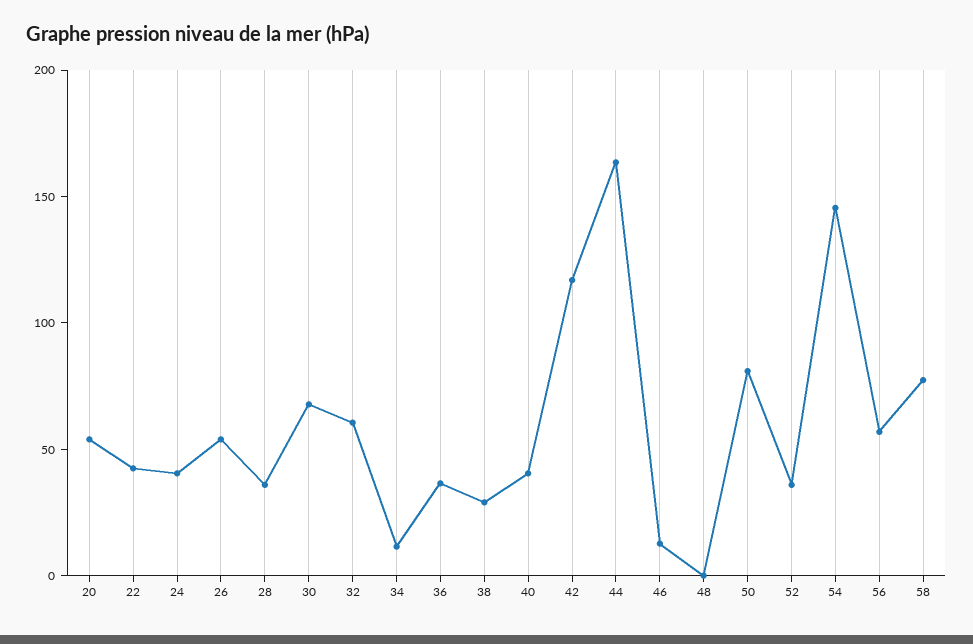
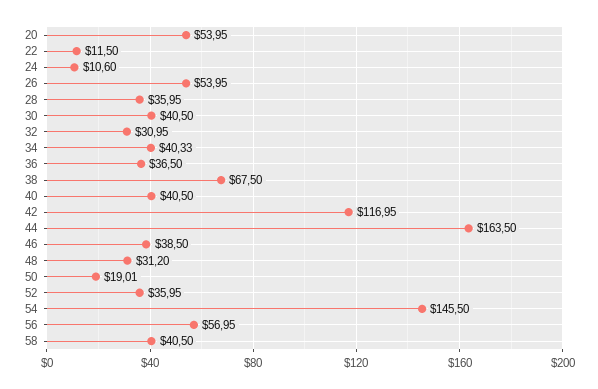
22: 40 -> 11.5
24: 40 -> 10.6
30: 70 -> 40.5
32: 60 -> 30.95
34: 10 -> 40.33
38: 30 -> 67.5
46: 10 -> 38.5
48: 0 -> 31.2
50: 80 -> 19.01
58: 80 -> 40.5

